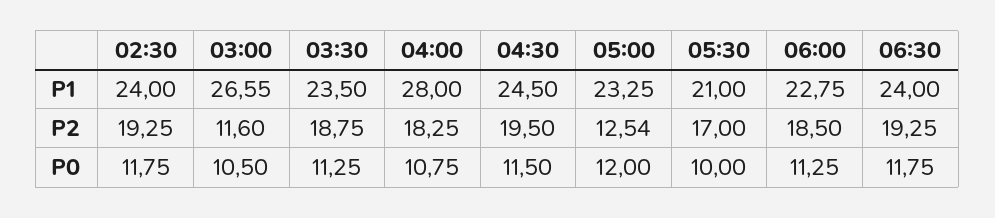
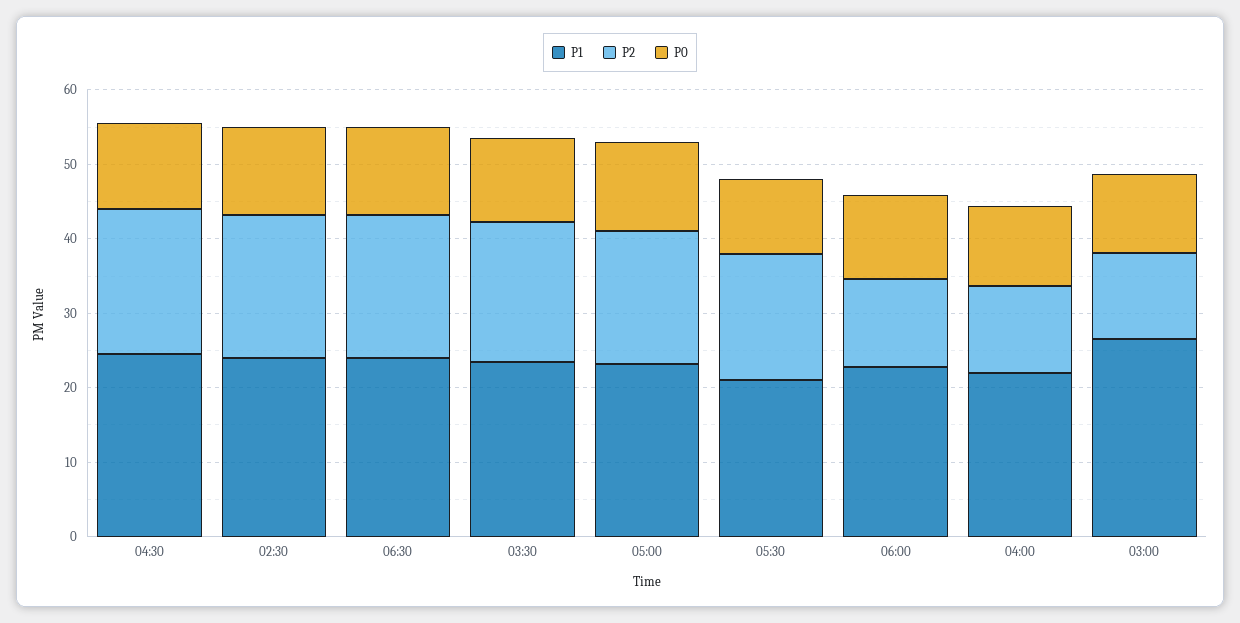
P1, 04:00: 28 -> 22
P2, 04:00: 18.25 -> 12
P2, 05:00: 12.54 -> 18
P2, 06:00: 18.5 -> 12

